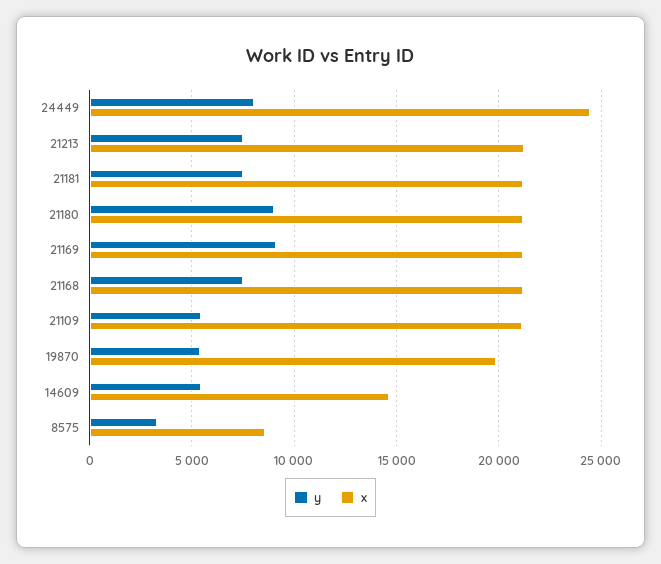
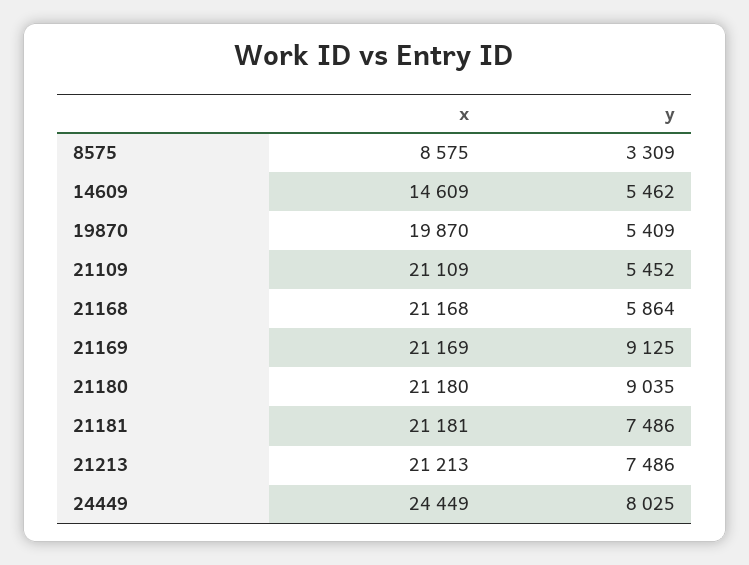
y, 21168: 7500 -> 5864

